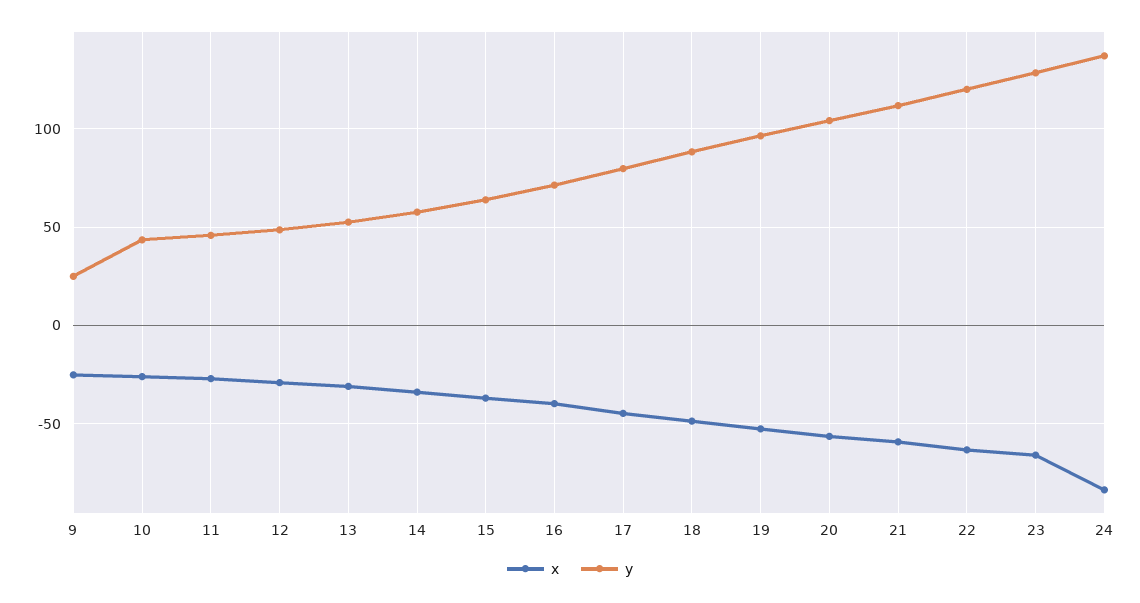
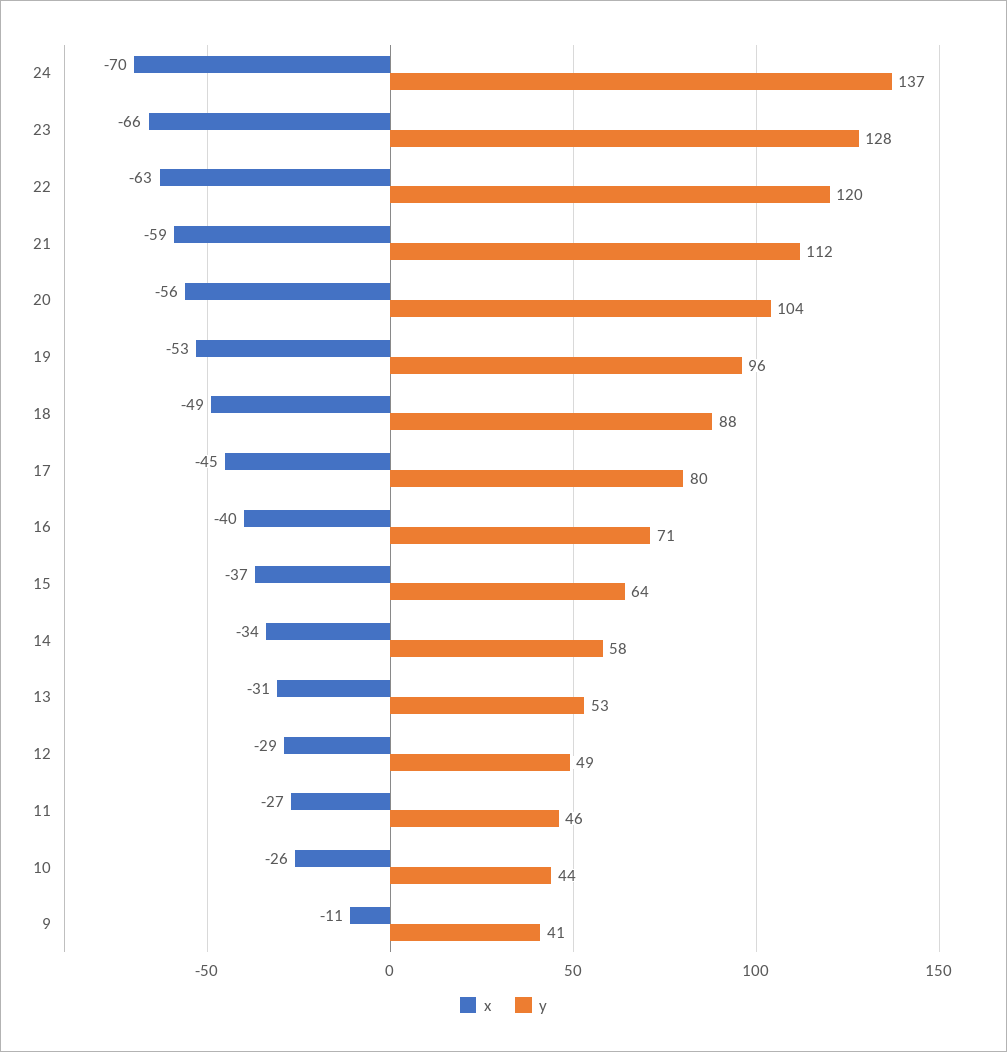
x, 9: -25 -> -11
y, 9: 25 -> 41
x, 24: -85 -> -70

